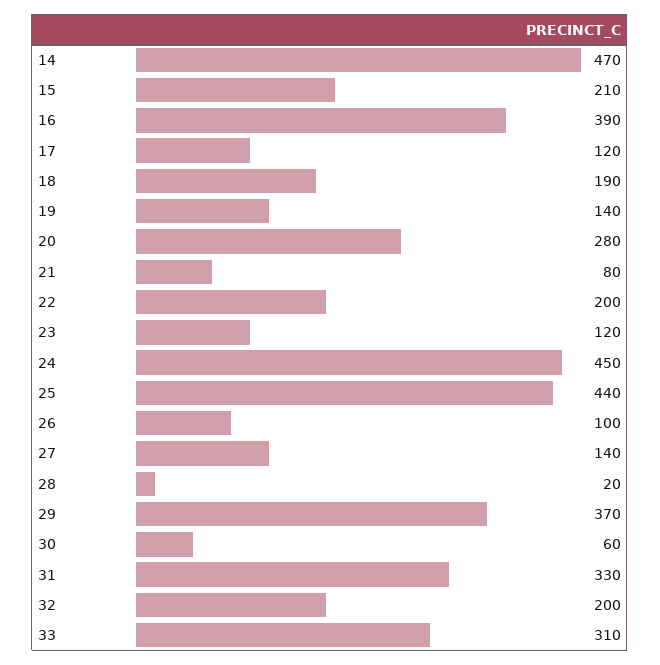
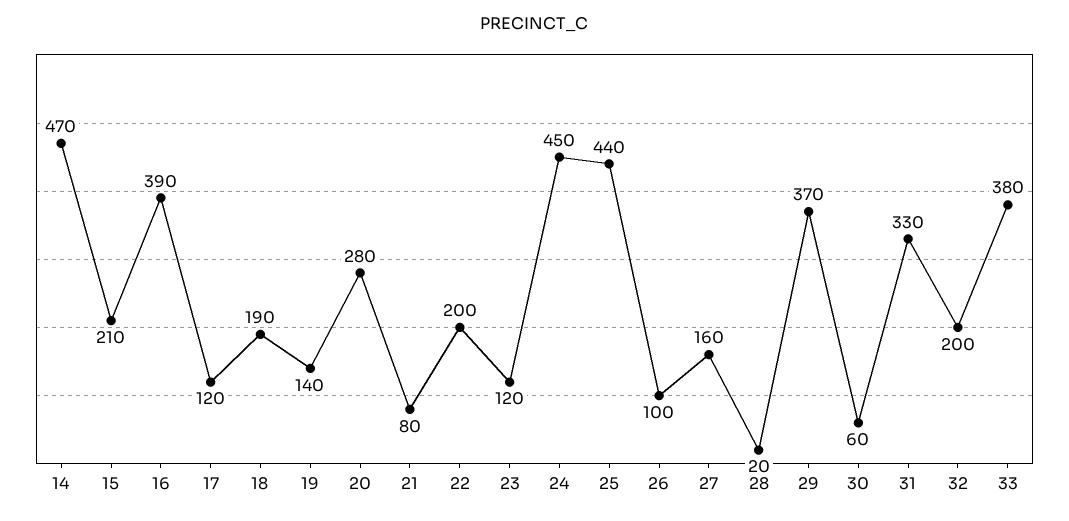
27: 140 -> 160
33: 310 -> 380

